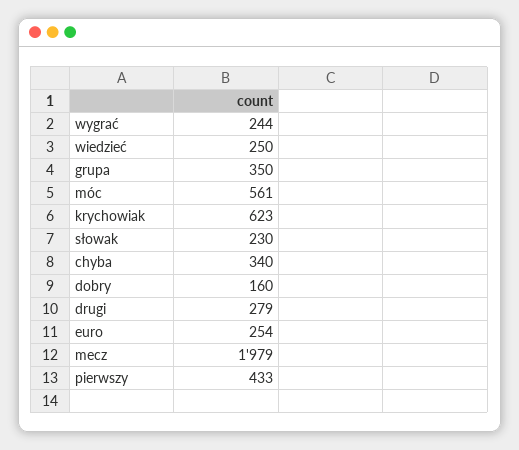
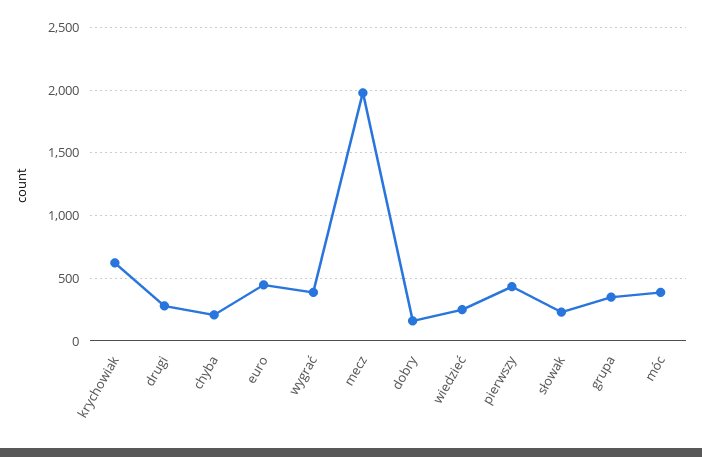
wygrać: 244 -> 400
móc: 561 -> 400
chyba: 340 -> 200
euro: 254 -> 450

